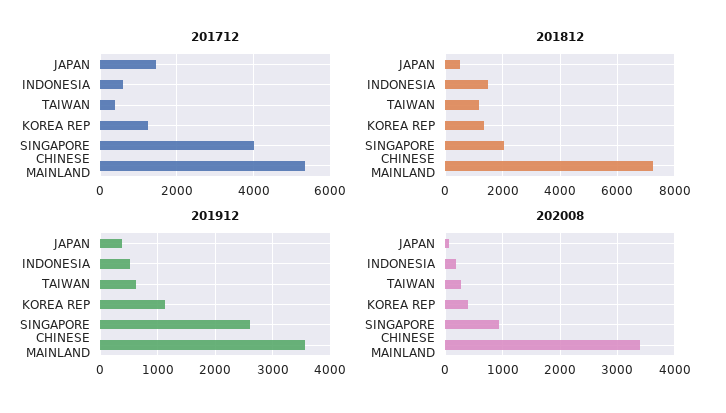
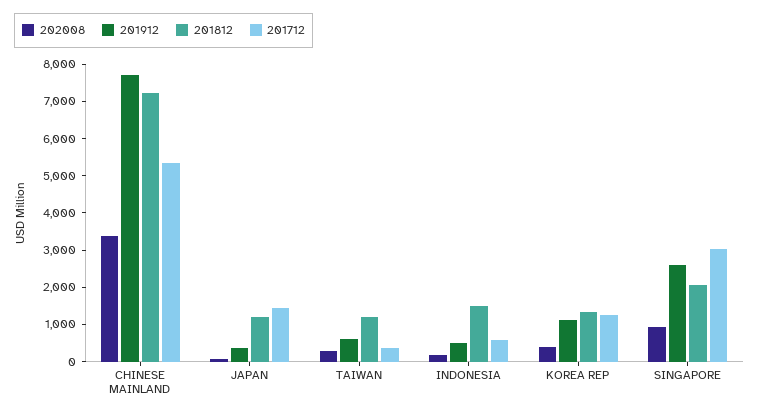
201712, SINGAPORE: 4000 -> 3000
201812, JAPAN: 500 -> 1250
201912, CHINESE MAINLAND: 3600 -> 7750

